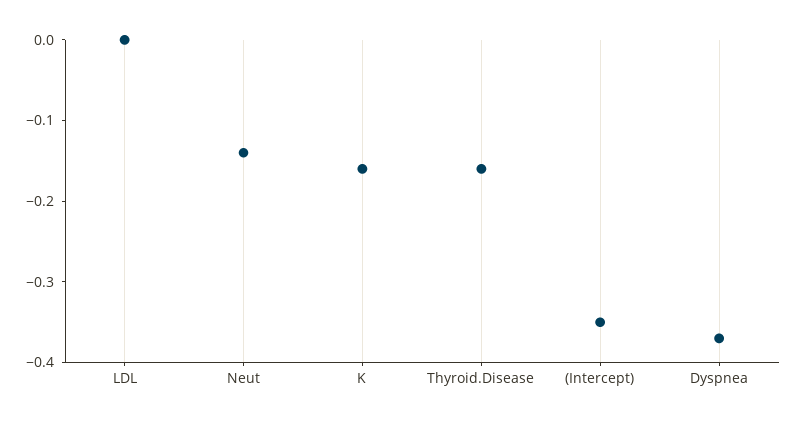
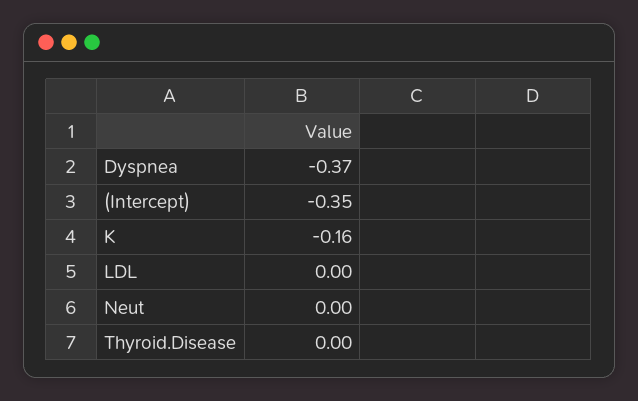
Neut: -0.14 -> 0
Thyroid.Disease: -0.16 -> 0

